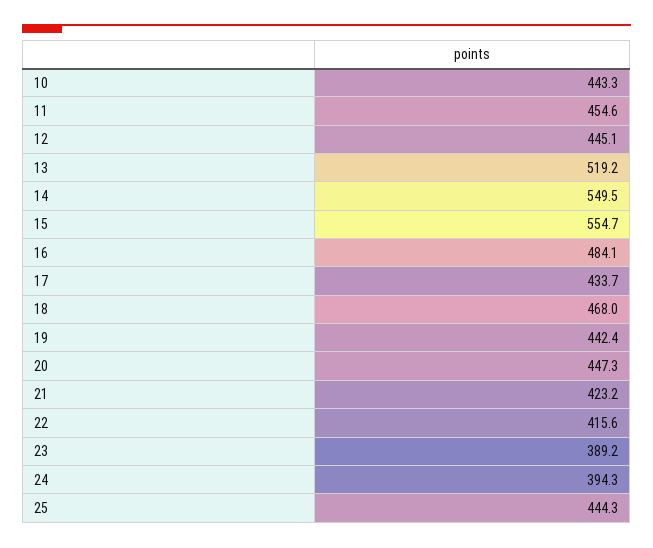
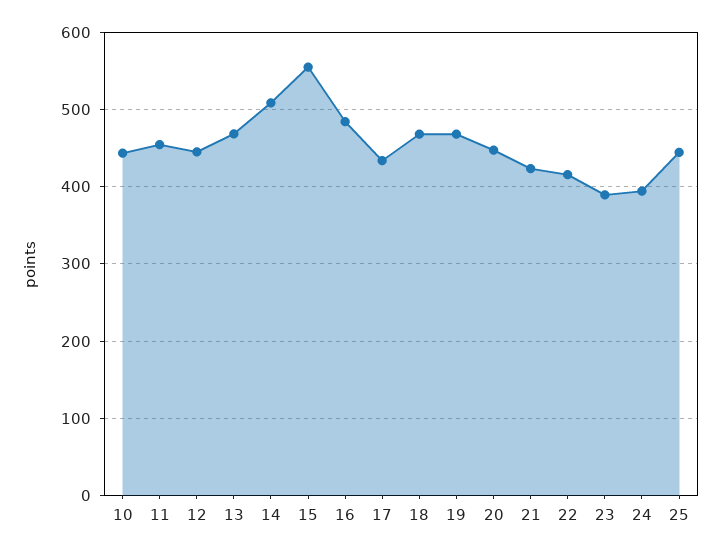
13: 519.2 -> 470
14: 549.5 -> 510
19: 442.4 -> 470

